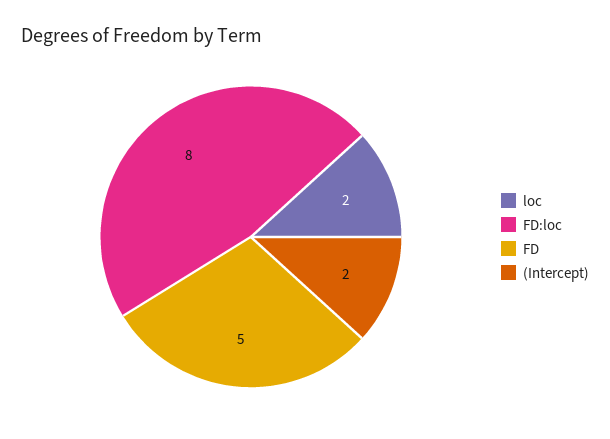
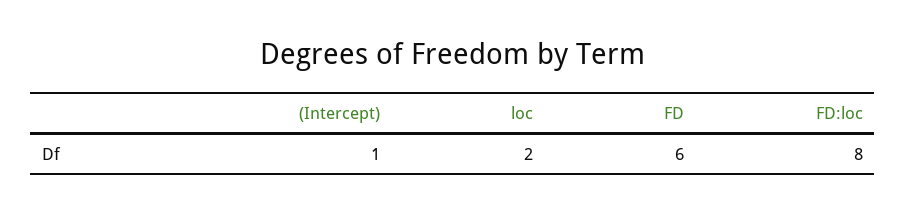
FD: 5 -> 6
(Intercept): 2 -> 1

